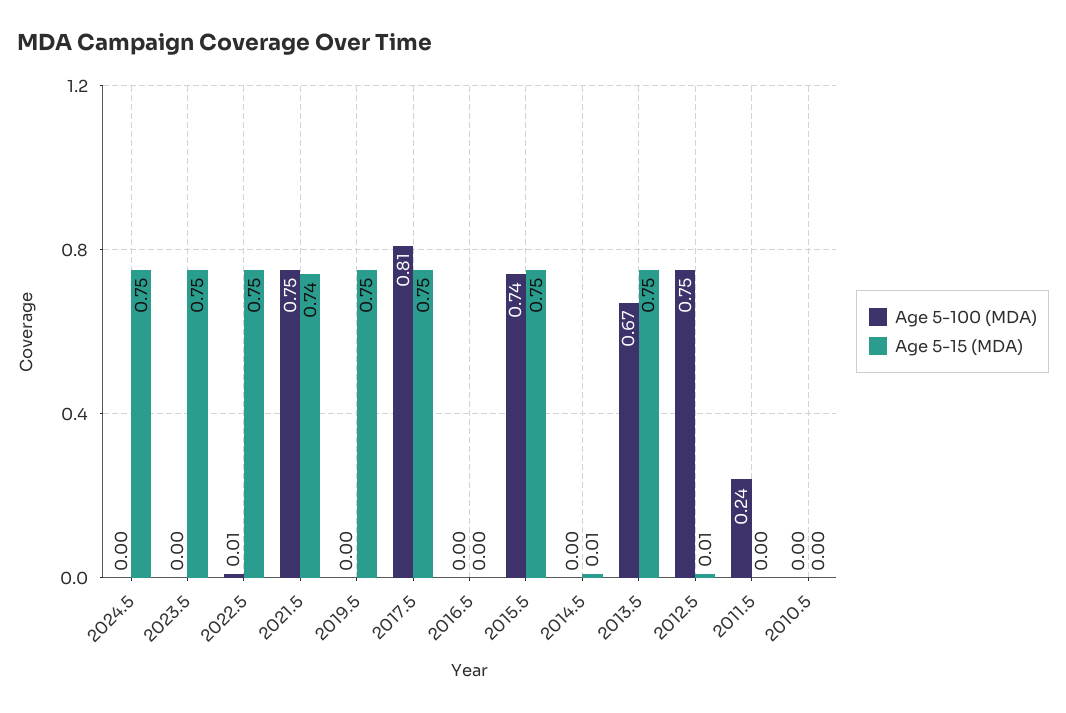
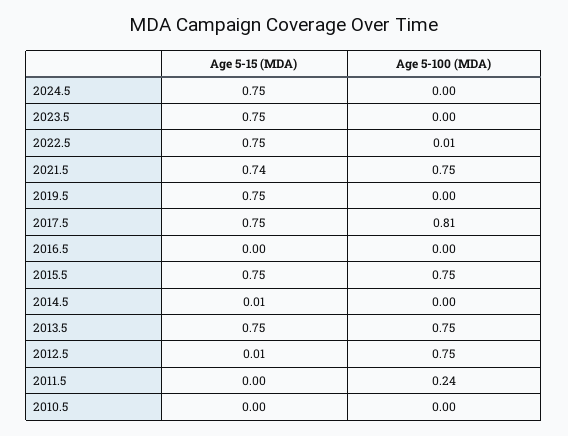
Age 5-100 (MDA), 2015.5: 0.74 -> 0.75
Age 5-100 (MDA), 2013.5: 0.67 -> 0.75

